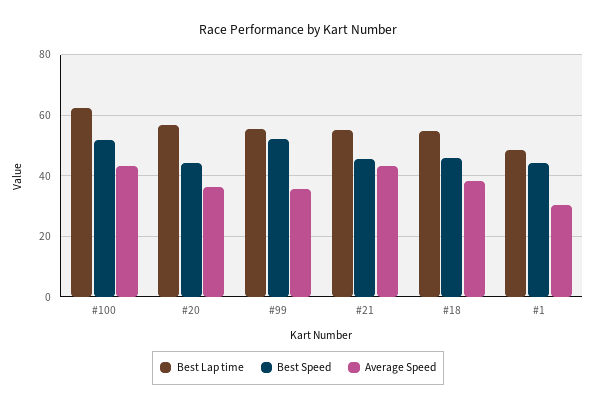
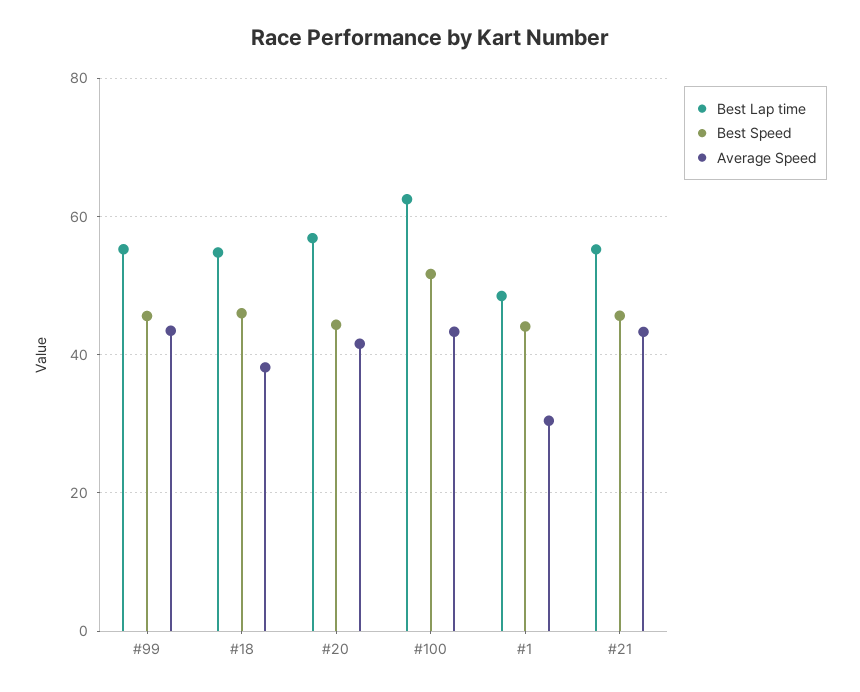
Average Speed, #20: 36 -> 42
Best Speed, #99: 52 -> 46
Average Speed, #99: 36 -> 44

